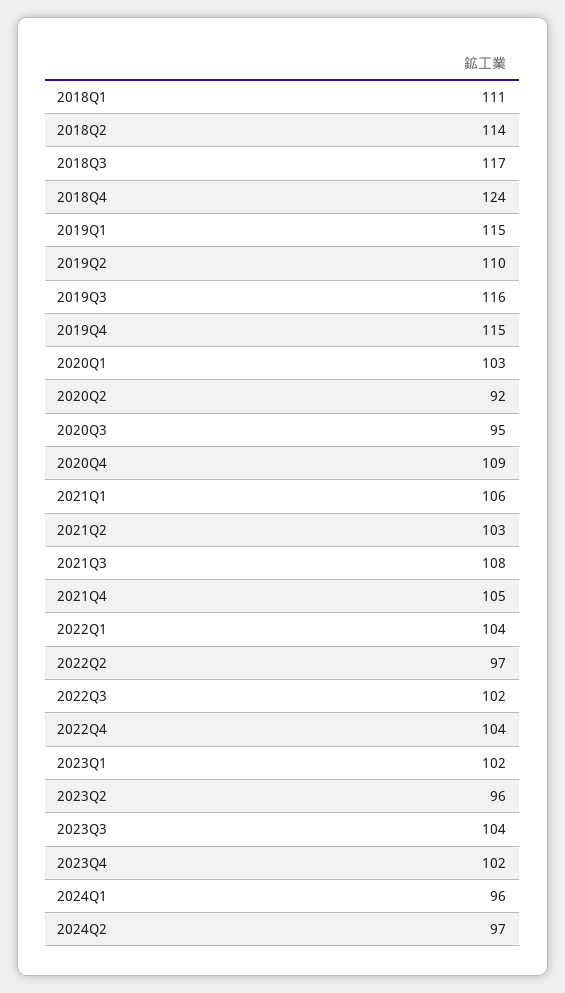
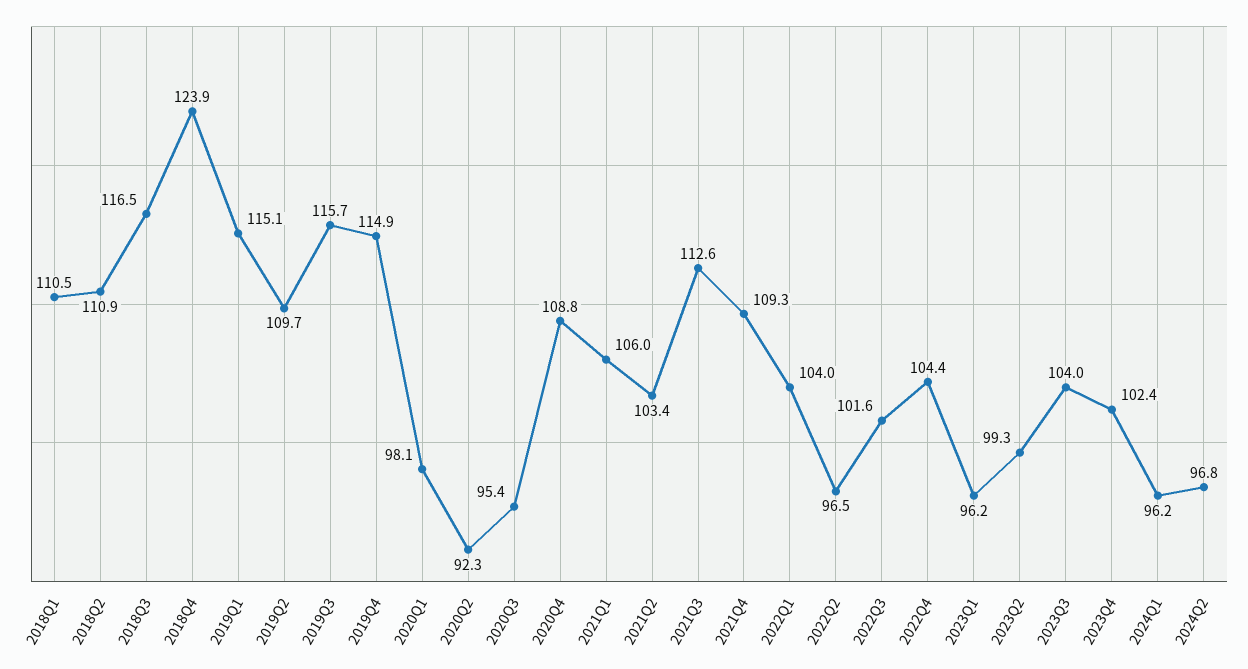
2018Q2: 114 -> 110.9
2020Q1: 103 -> 98.1
2021Q3: 108 -> 112.6
2021Q4: 105 -> 109.3
2023Q1: 102 -> 96.2
2023Q2: 96 -> 99.3

